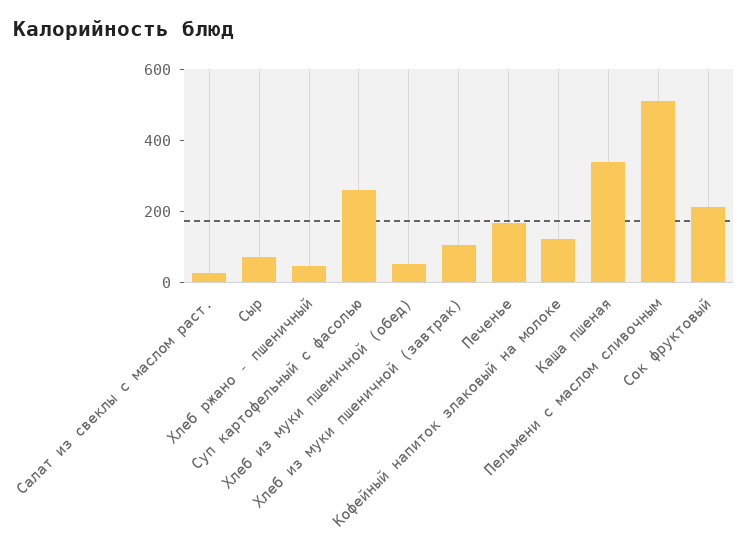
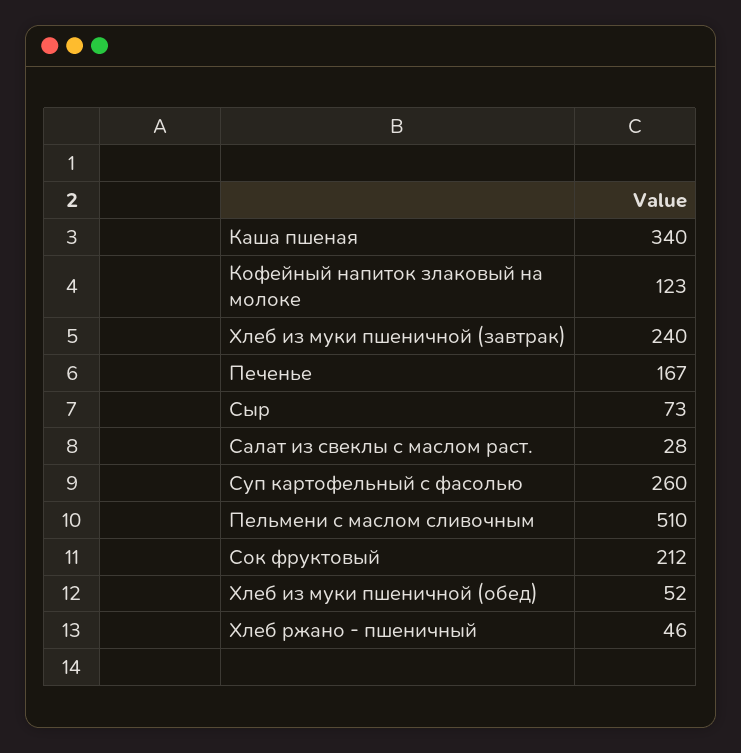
Хлеб из муки пшеничной (завтрак): 100 -> 240

